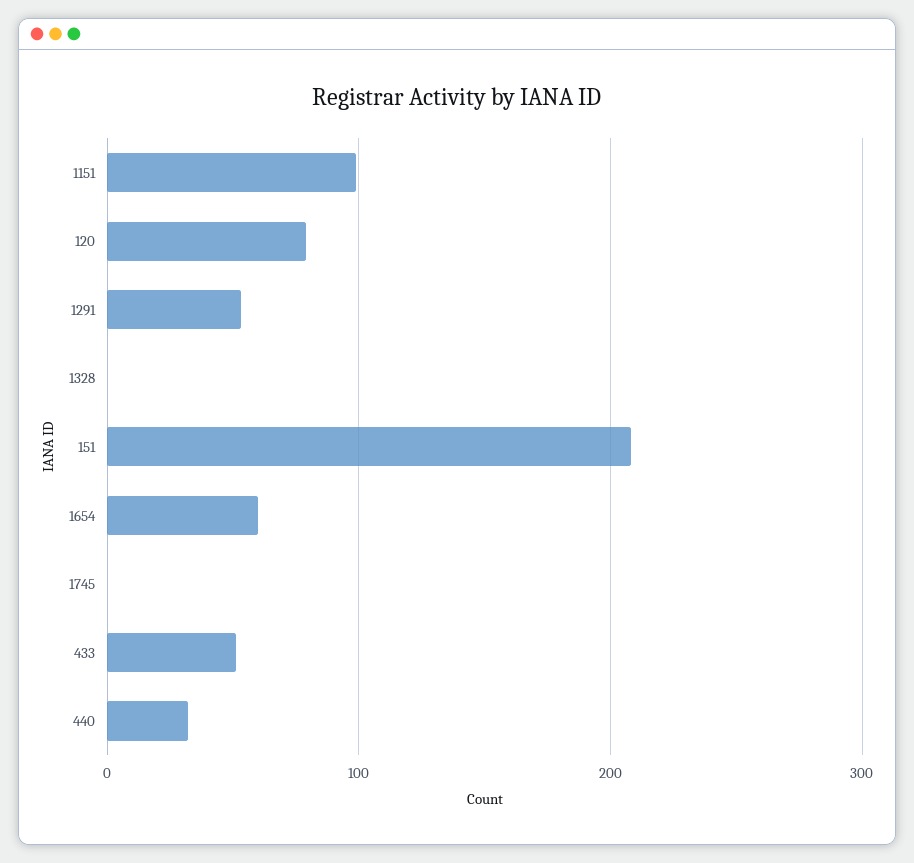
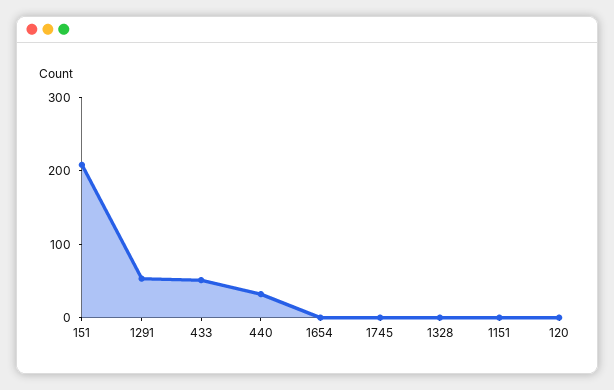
1151: 100 -> 0
120: 80 -> 0
1654: 60 -> 0

